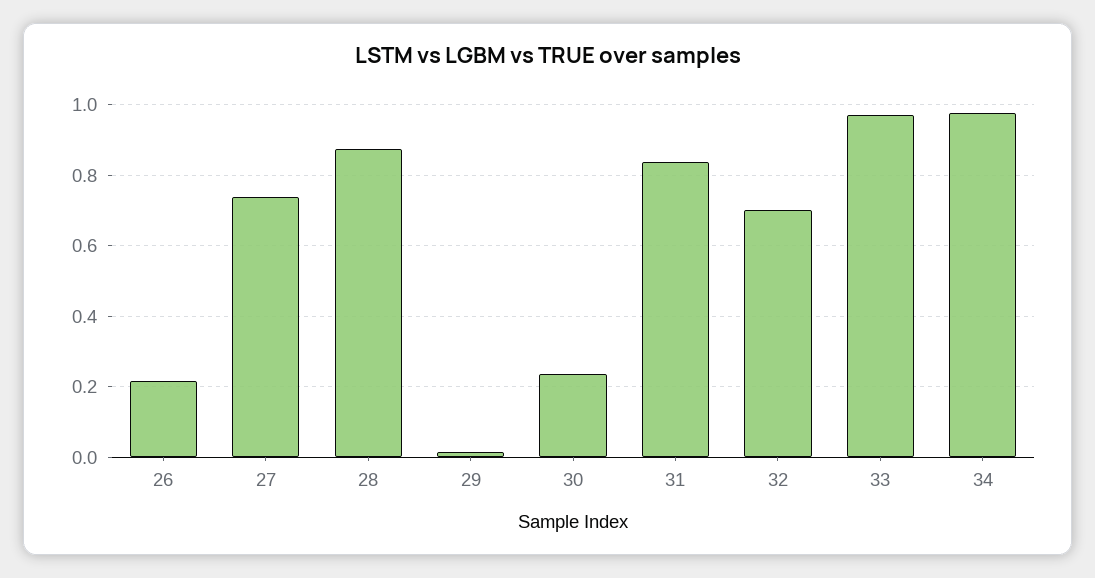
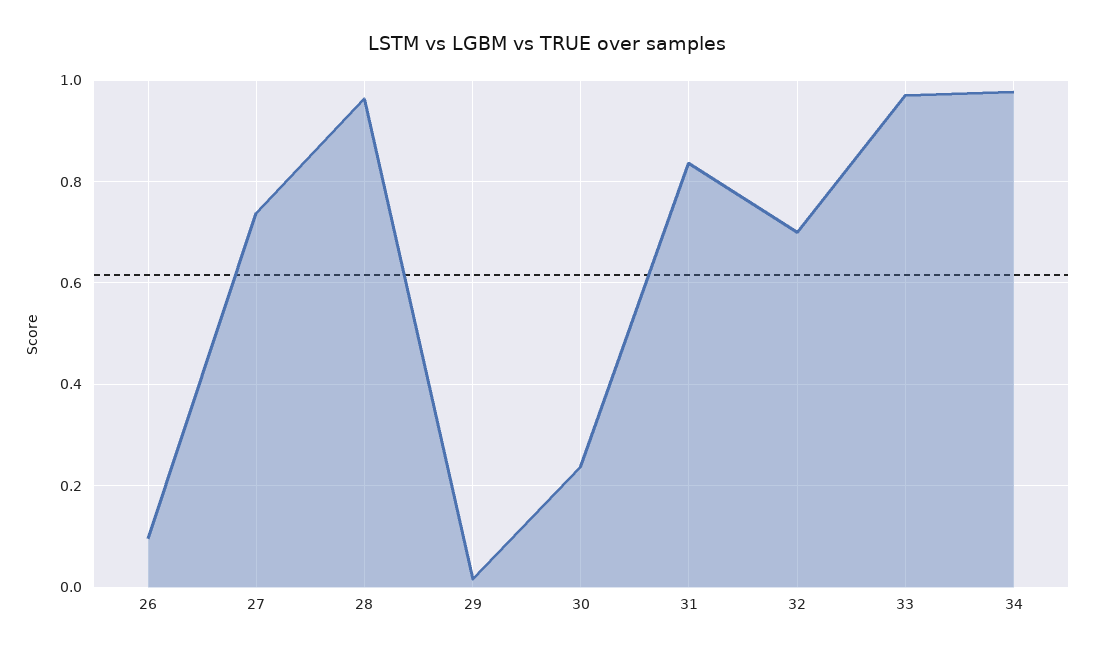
26: 0.22 -> 0.1
28: 0.88 -> 0.96

